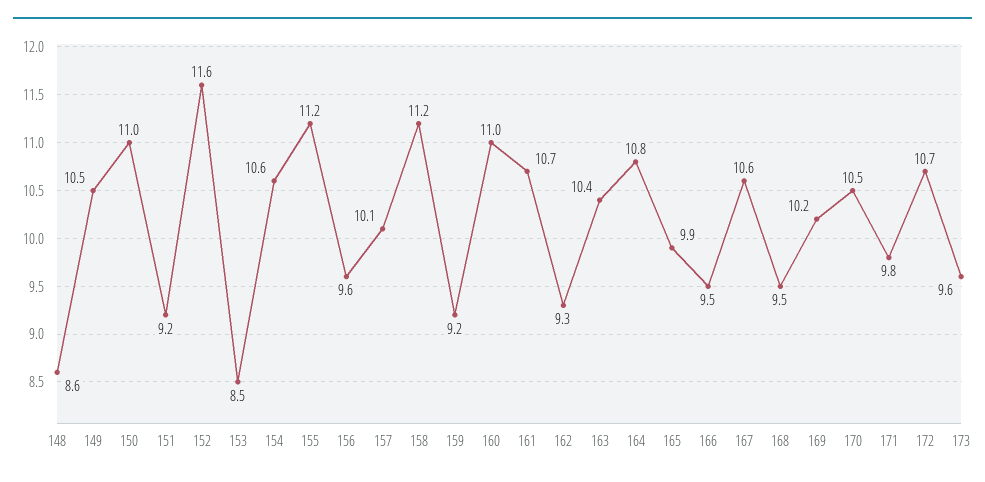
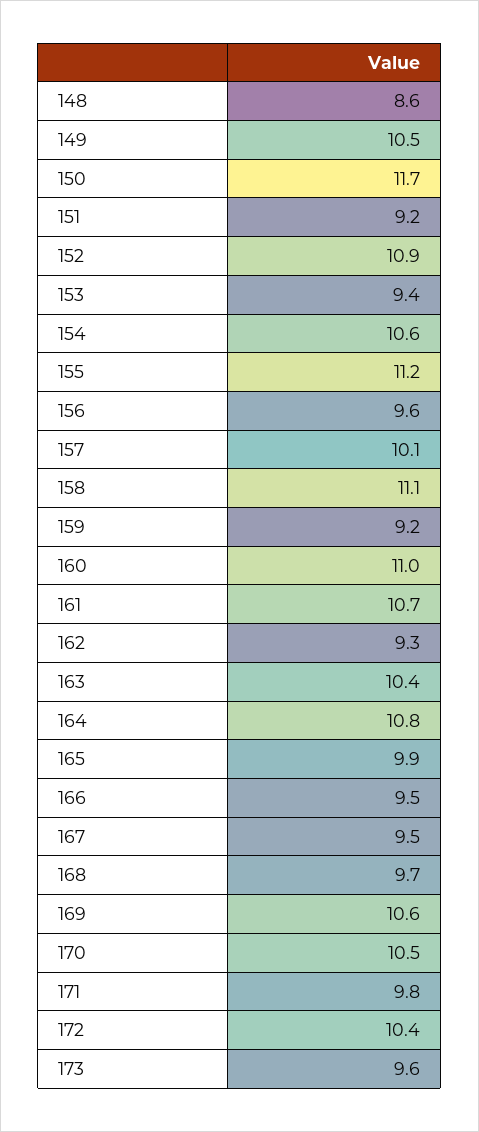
150: 11 -> 11.7
152: 11.6 -> 10.9
153: 8.5 -> 9.4
158: 11.2 -> 11.1
167: 10.6 -> 9.5
168: 9.5 -> 9.7
169: 10.2 -> 10.6
172: 10.7 -> 10.4

